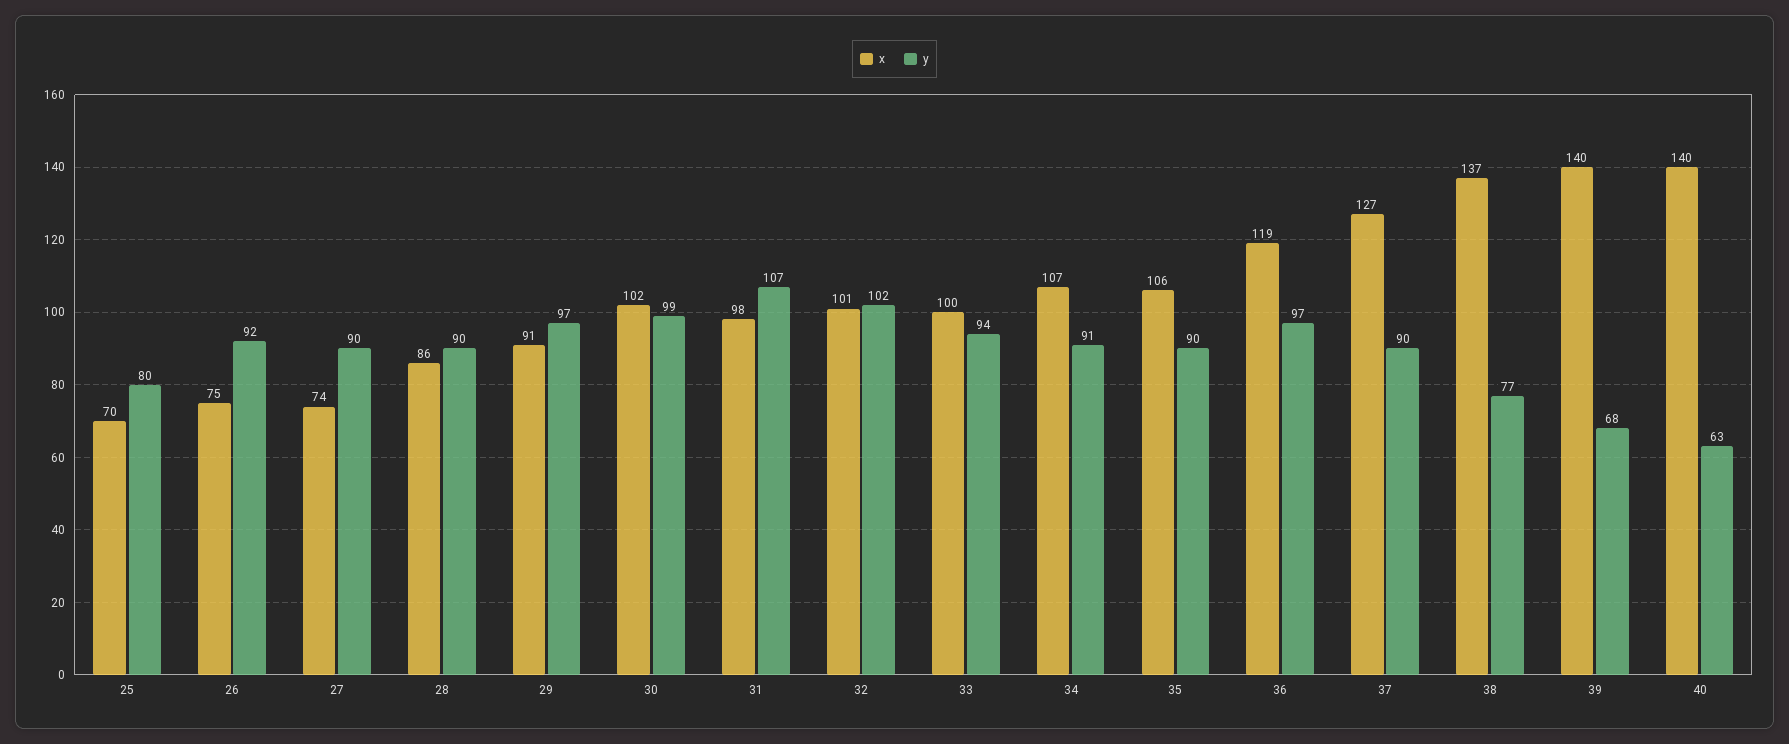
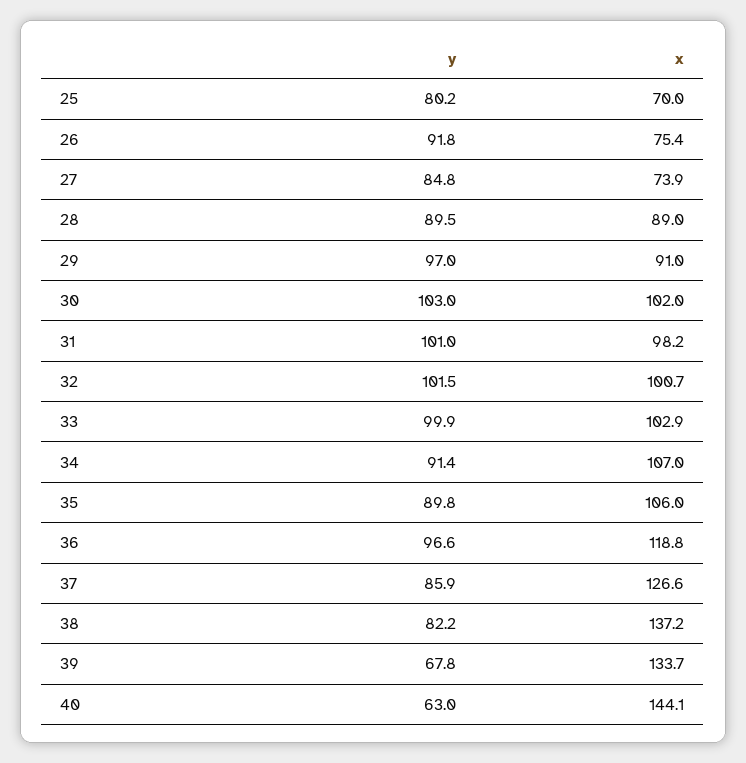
y, 27: 90 -> 84.8
x, 28: 86 -> 89
y, 30: 99 -> 103
y, 31: 107 -> 101
x, 33: 100 -> 102.9
y, 33: 94 -> 99.9
y, 37: 90 -> 85.9
y, 38: 77 -> 82.2
x, 39: 140 -> 133.7
x, 40: 140 -> 144.1

